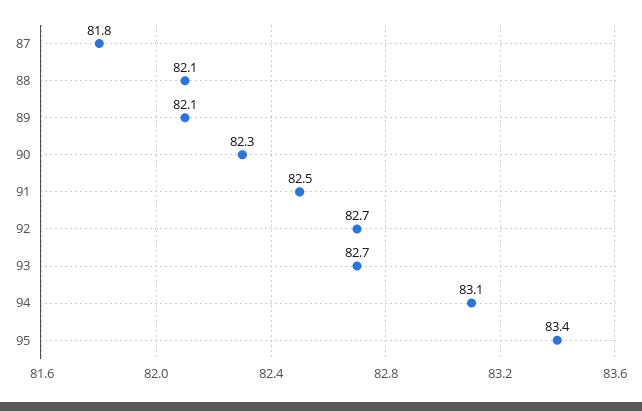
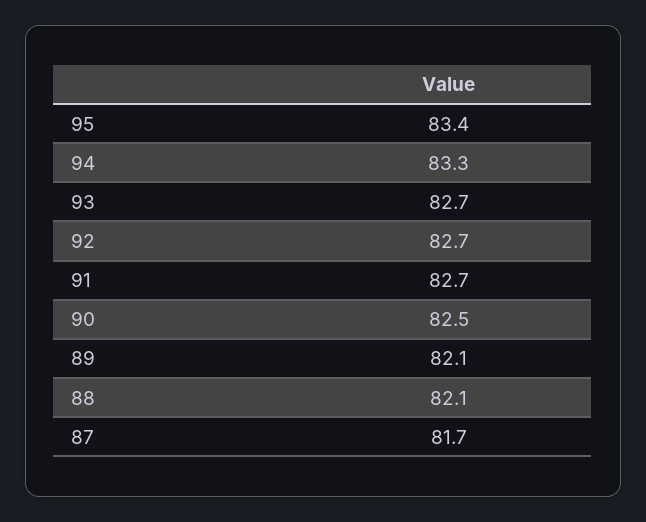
87: 81.8 -> 81.7
90: 82.3 -> 82.5
91: 82.5 -> 82.7
94: 83.1 -> 83.3

